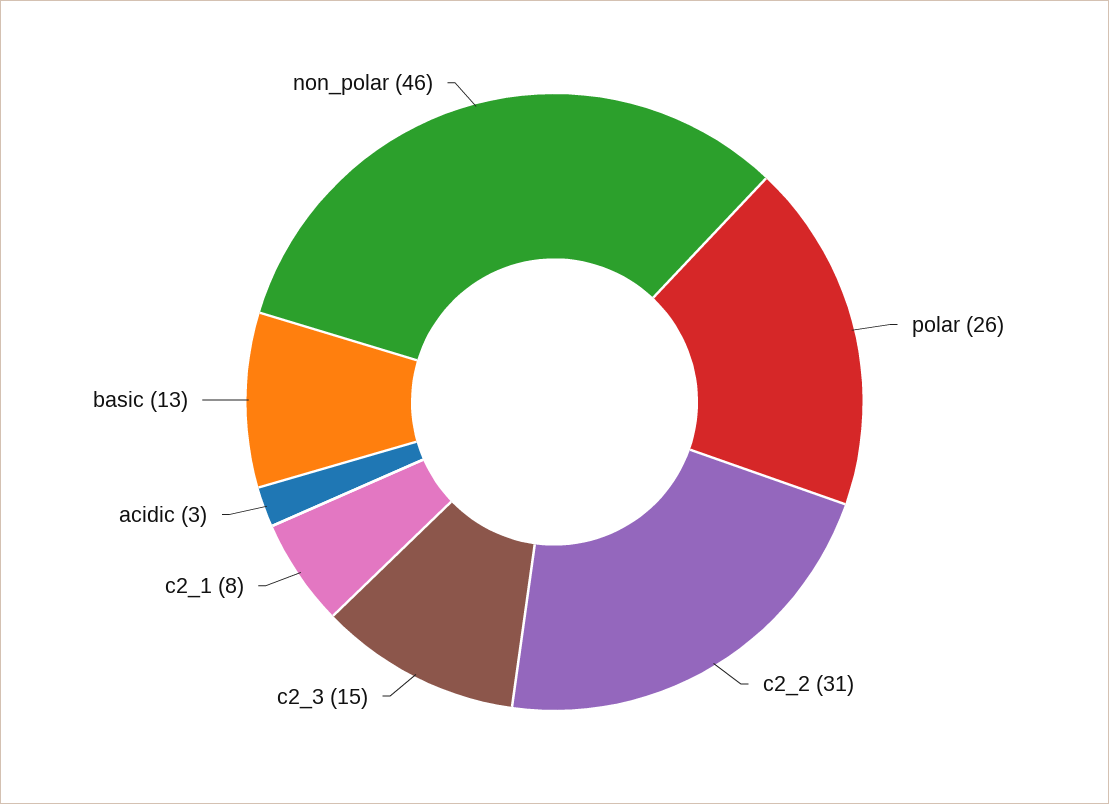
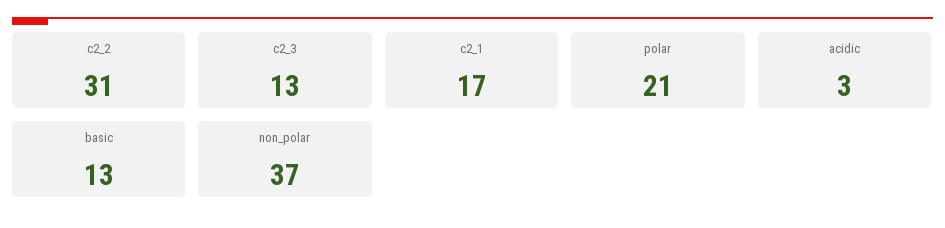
polar: 26 -> 21
c2_3: 15 -> 13
c2_1: 8 -> 17
non_polar: 46 -> 37

